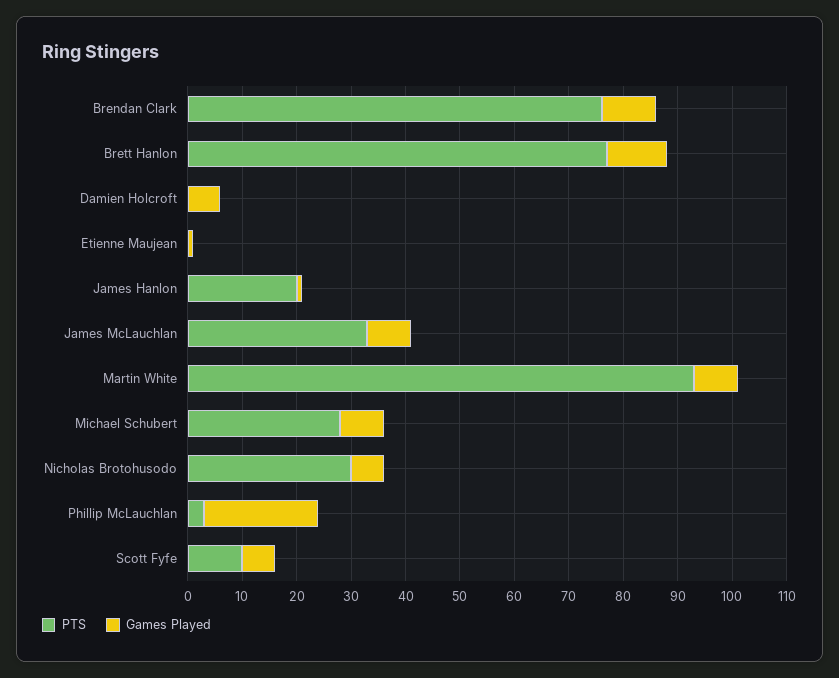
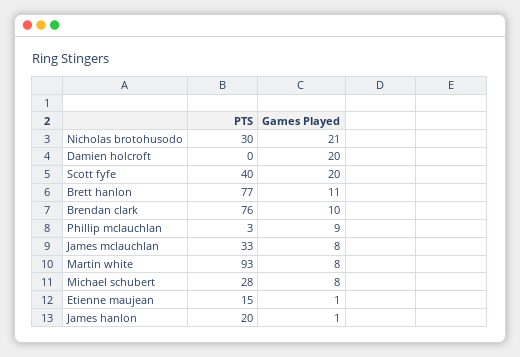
Games Played, Damien Holcroft: 5 -> 20
PTS, Etienne Maujean: 0 -> 15
Games Played, Nicholas Brotohusodo: 5 -> 21
Games Played, Phillip McLauchlan: 20 -> 9
PTS, Scott Fyfe: 10 -> 40
Games Played, Scott Fyfe: 5 -> 20

